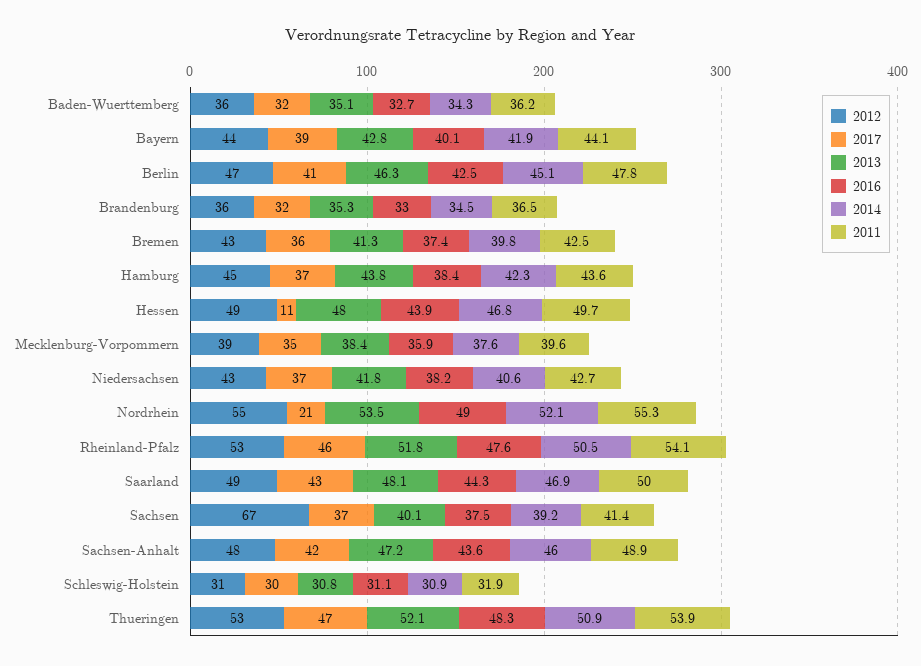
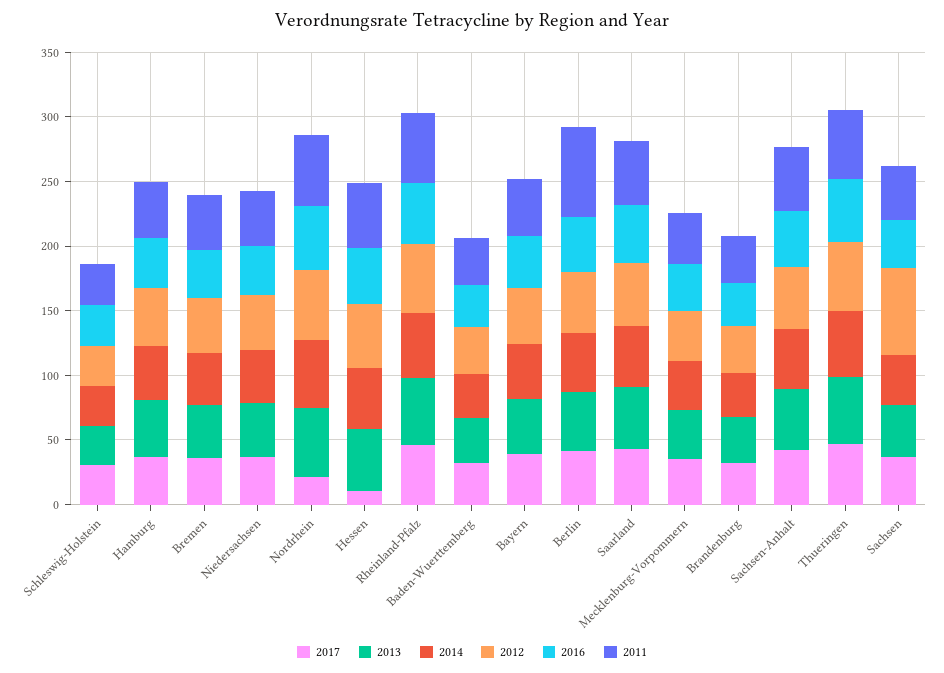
2011, Berlin: 47.8 -> 70

